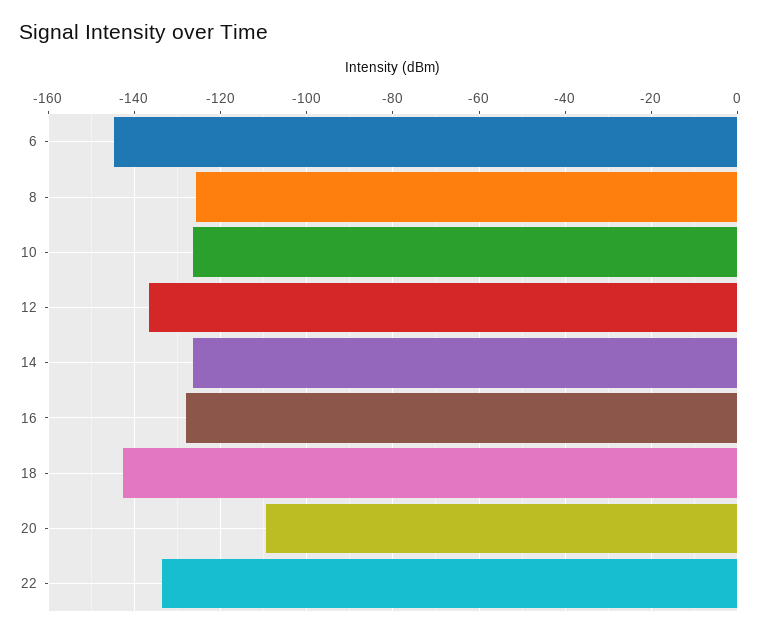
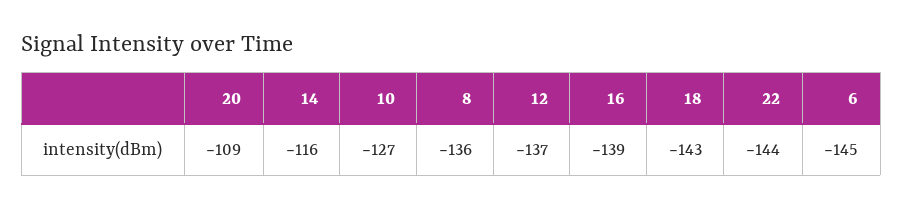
8: -126 -> -136
14: -126 -> -116
16: -128 -> -139
22: -134 -> -144

